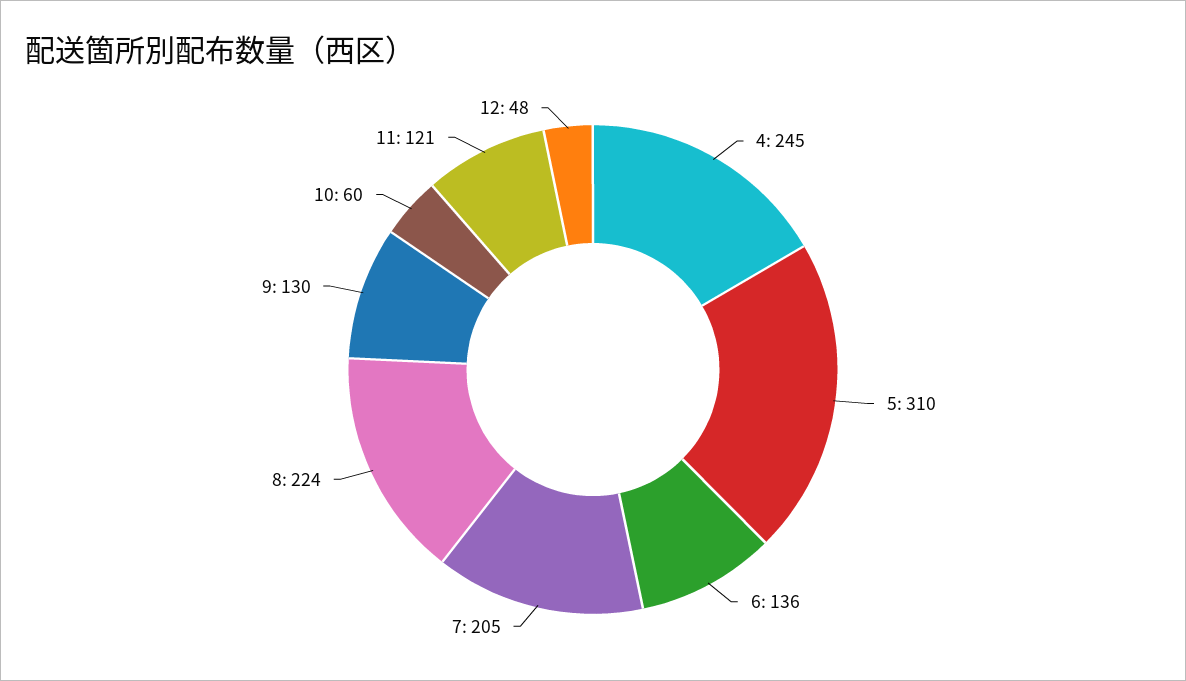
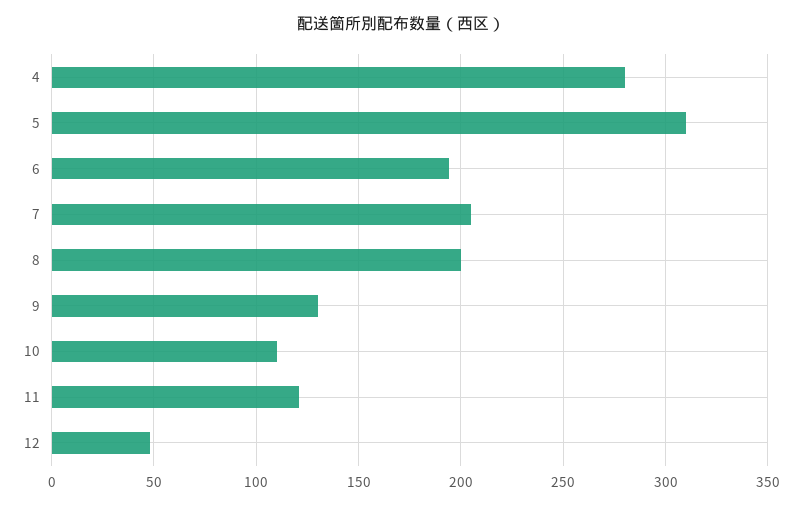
4: 245 -> 280
6: 136 -> 195
8: 224 -> 200
10: 60 -> 110

